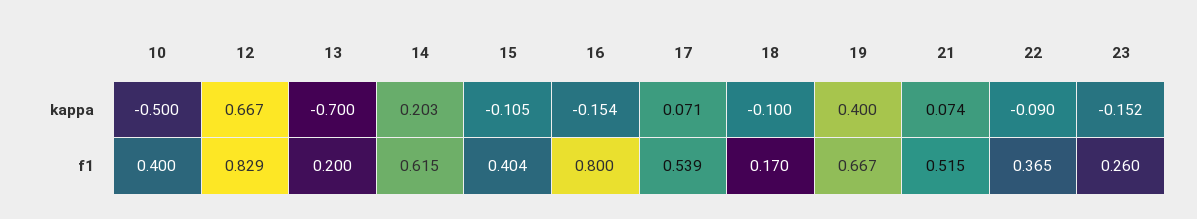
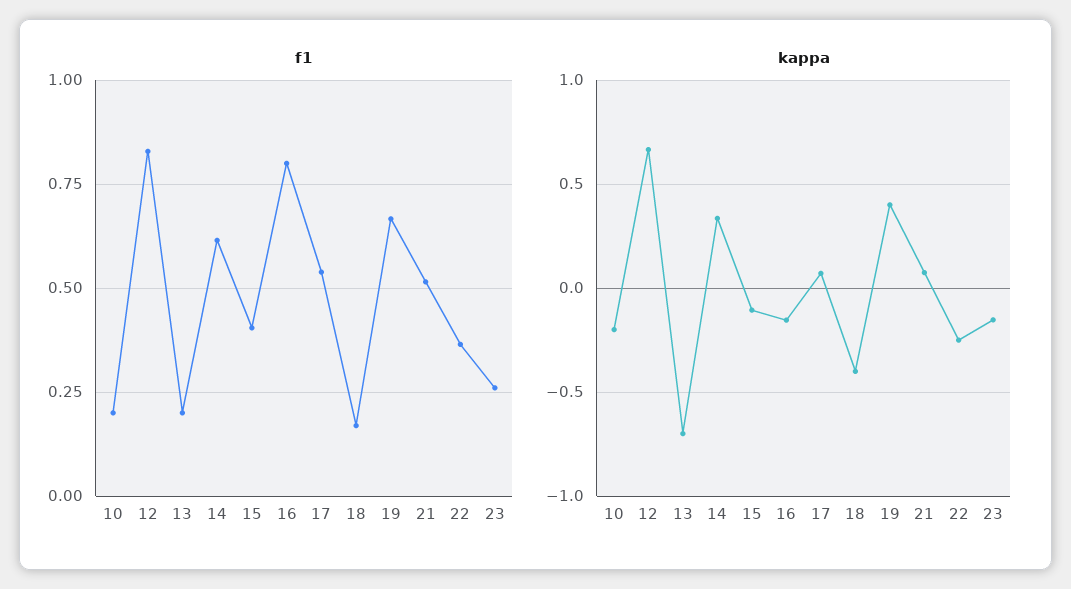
kappa, 10: -0.5 -> -0.2
kappa, 14: 0.203 -> 0.35
kappa, 18: -0.1 -> -0.4
kappa, 22: -0.09 -> -0.25
f1, 10: 0.4 -> 0.2

